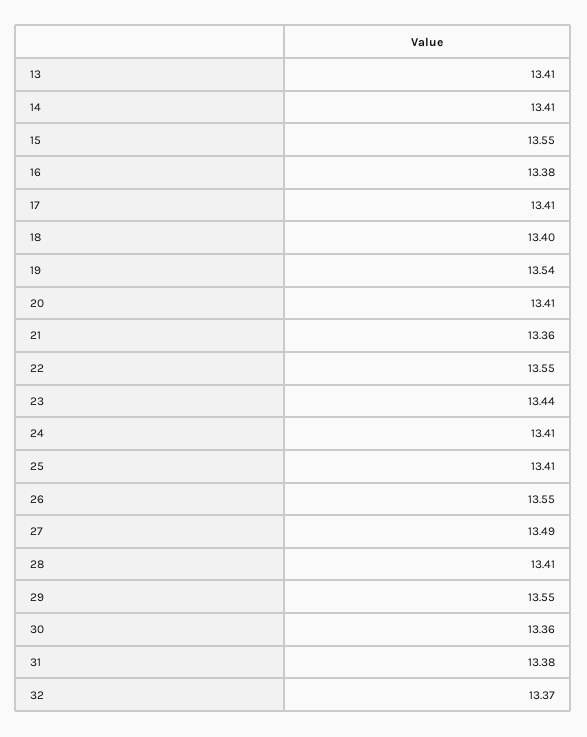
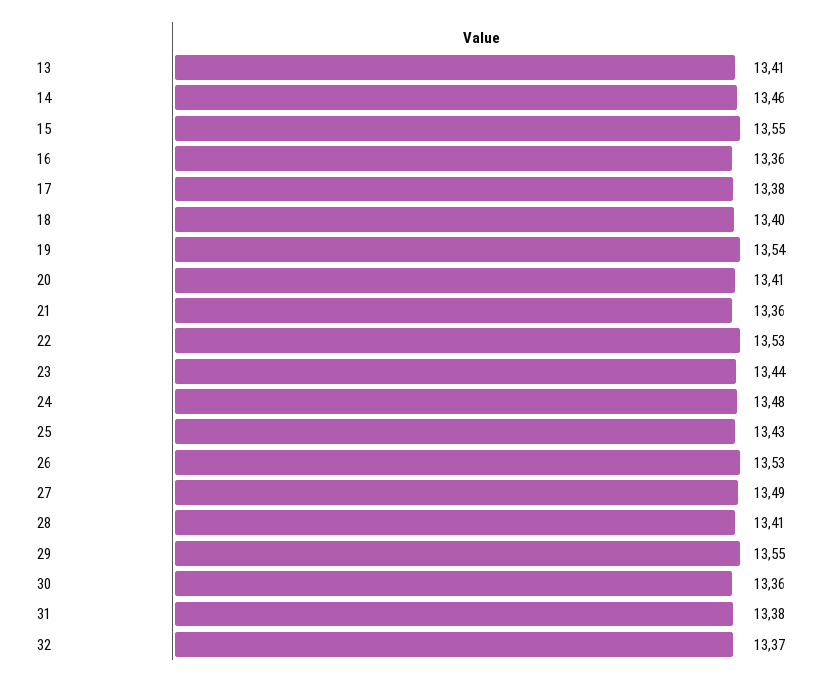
14: 13.41 -> 13.46
16: 13.38 -> 13.36
17: 13.41 -> 13.38
22: 13.55 -> 13.53
24: 13.41 -> 13.48
25: 13.41 -> 13.43
26: 13.55 -> 13.53

